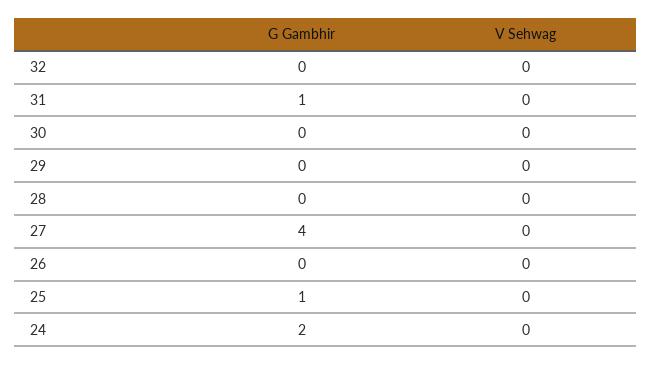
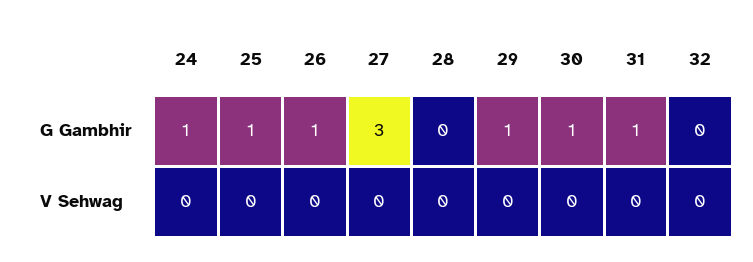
G Gambhir, 30: 0 -> 1
G Gambhir, 29: 0 -> 1
G Gambhir, 27: 4 -> 3
G Gambhir, 26: 0 -> 1
G Gambhir, 24: 2 -> 1

